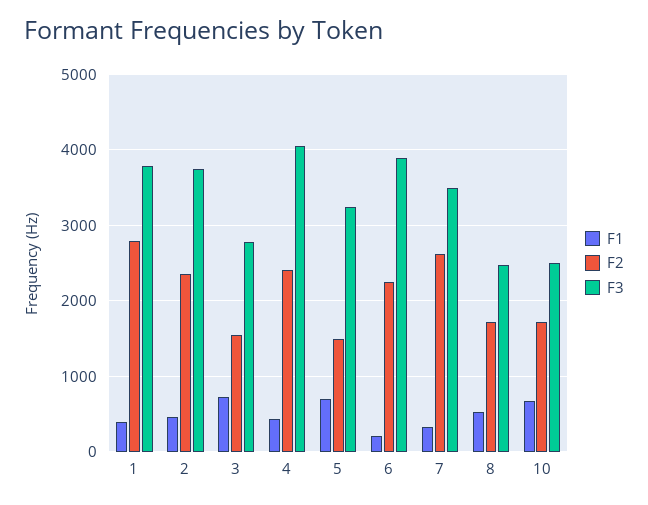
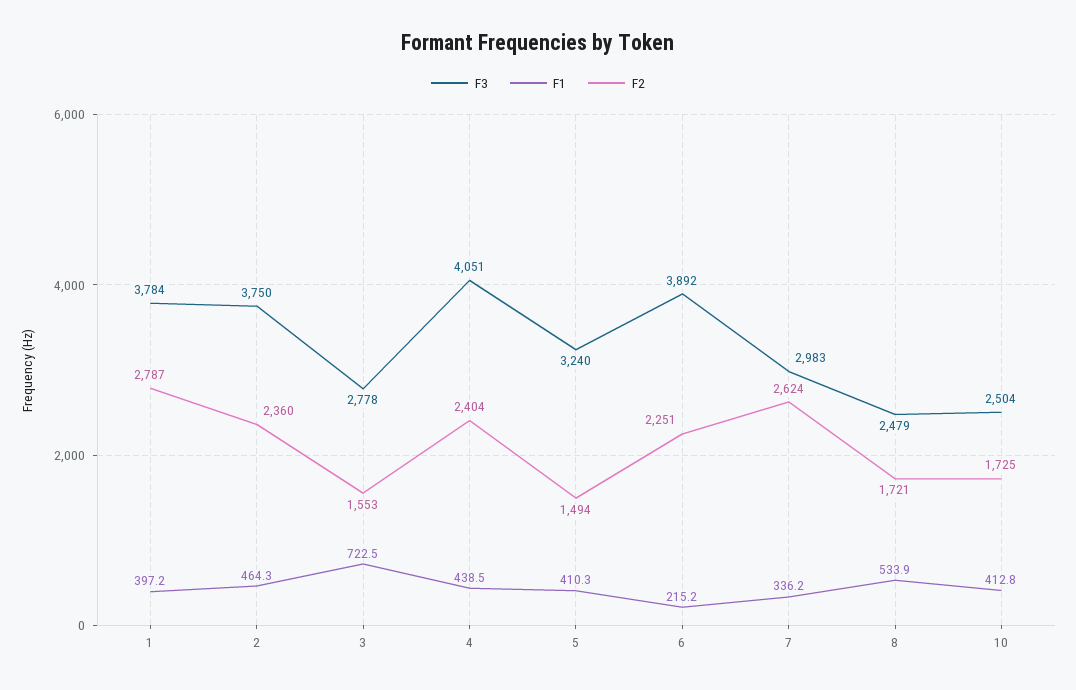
F1, 5: 700 -> 410.3
F3, 7: 3500 -> 2983
F1, 10: 700 -> 412.8

